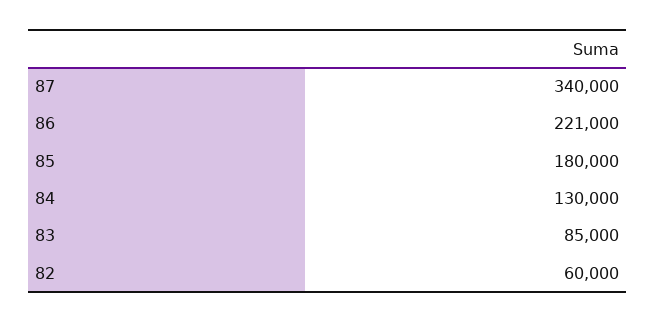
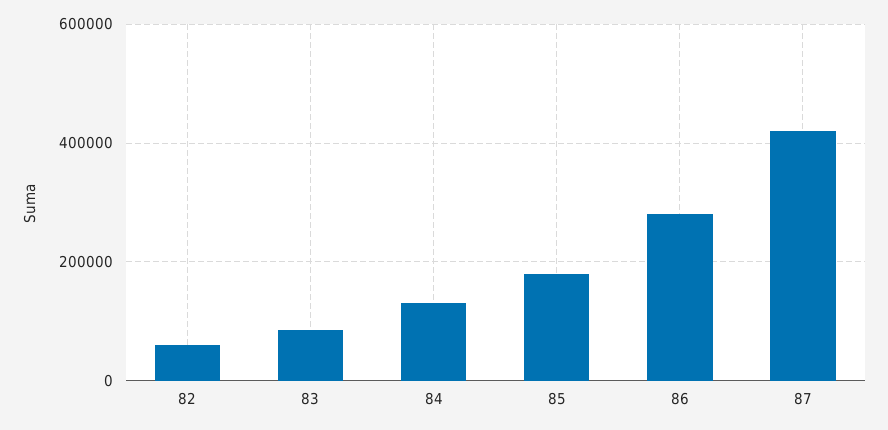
87: 340000 -> 420000
86: 221000 -> 280000

